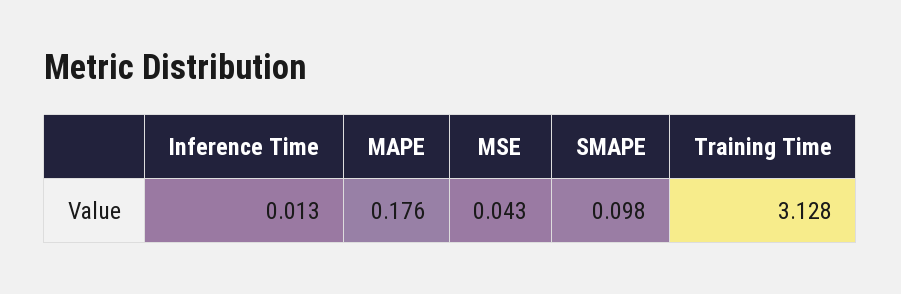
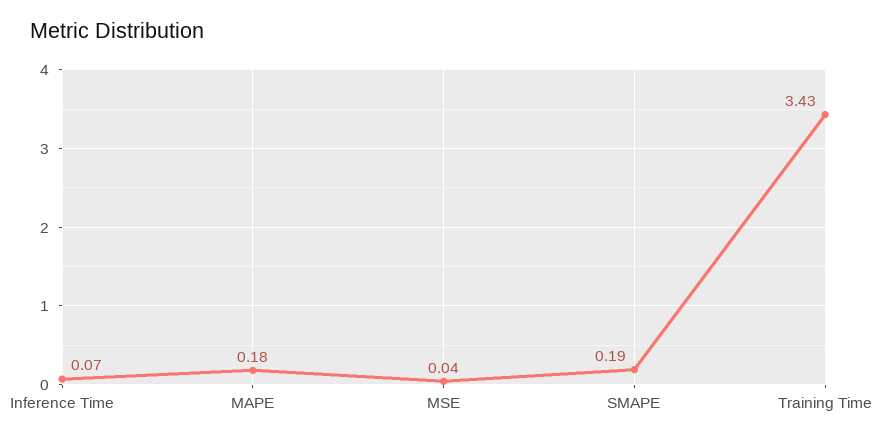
Inference Time: 0.013 -> 0.07
SMAPE: 0.098 -> 0.19
Training Time: 3.128 -> 3.43

